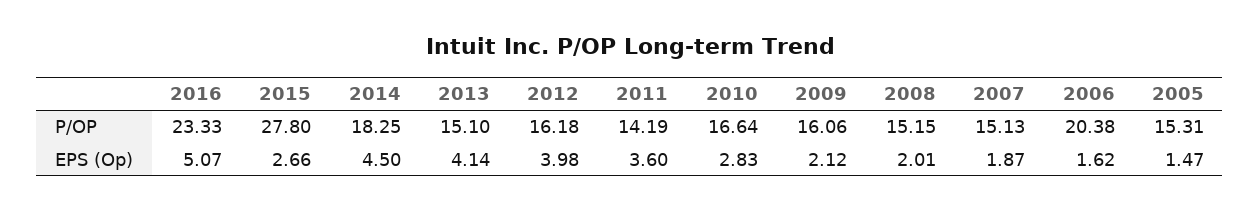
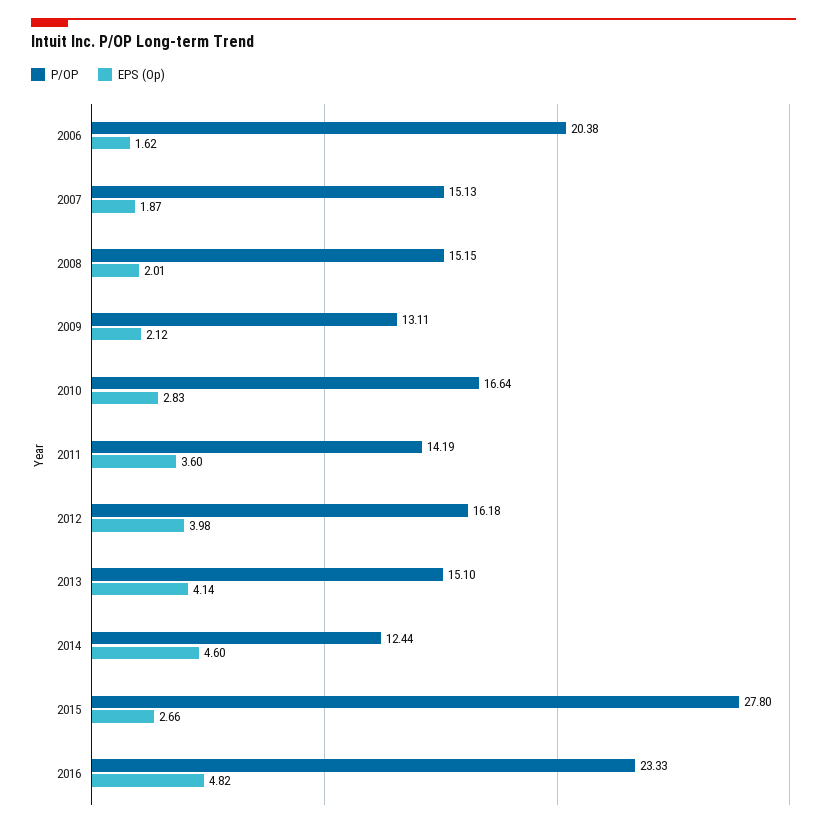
P/OP, 2014: 18.25 -> 12.44
P/OP, 2009: 16.06 -> 13.11
P/OP, 2005: 15.31 -> none
EPS (Op), 2016: 5.07 -> 4.82
EPS (Op), 2014: 4.5 -> 4.6
EPS (Op), 2005: 1.47 -> none

